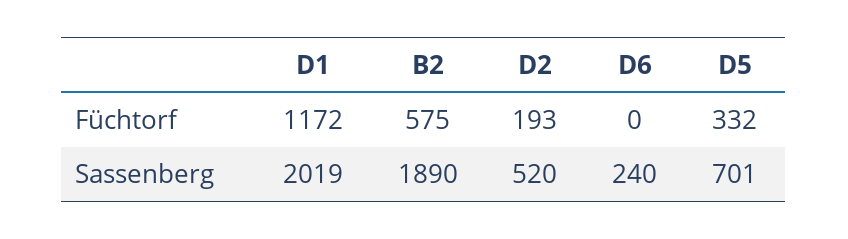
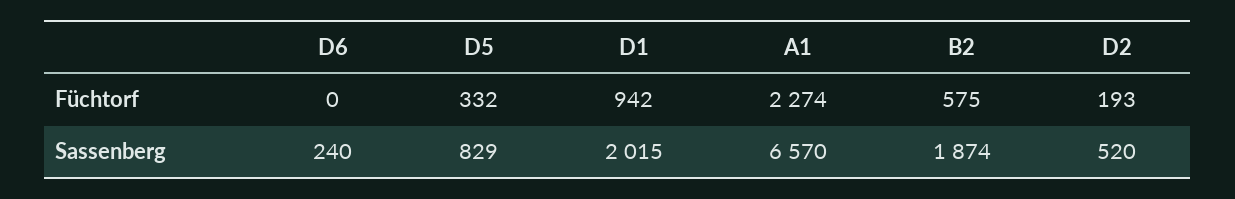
D1, Füchtorf: 1172 -> 942
D1, Sassenberg: 2019 -> 2015
B2, Sassenberg: 1890 -> 1874
D5, Sassenberg: 701 -> 829
A1, Füchtorf: none -> 2274
A1, Sassenberg: none -> 6570

